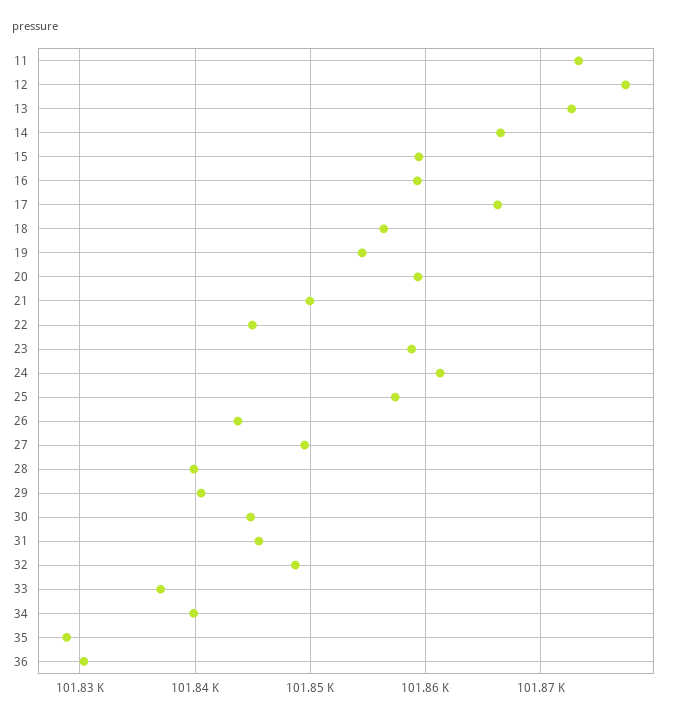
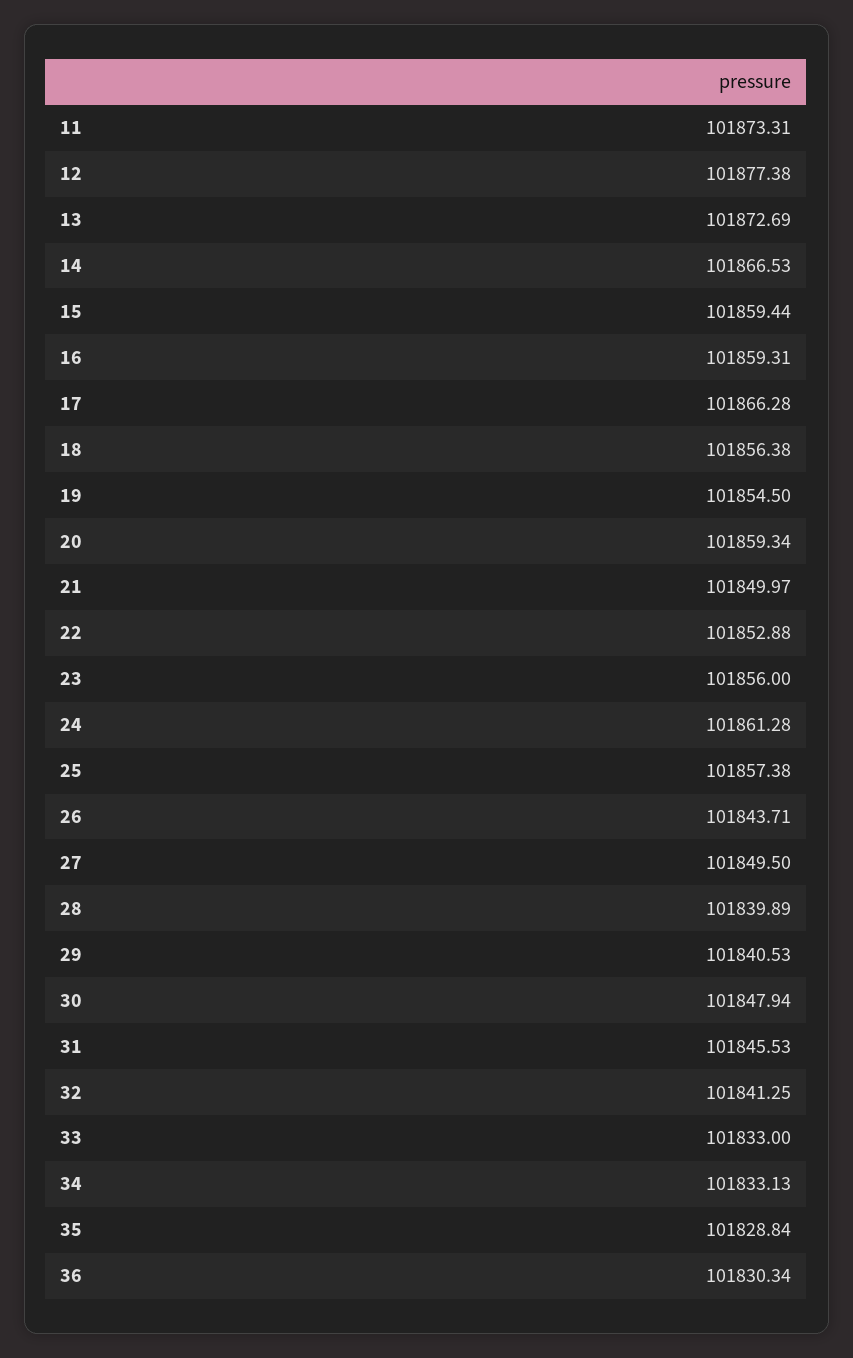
22: 101845 -> 101852.88
23: 101859 -> 101856
30: 101845 -> 101847.94
32: 101849 -> 101841.25
33: 101837 -> 101833
34: 101840 -> 101833.13

